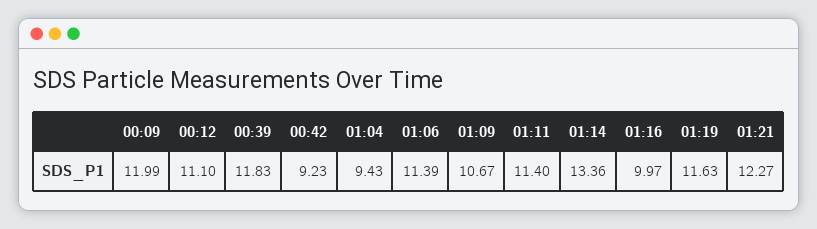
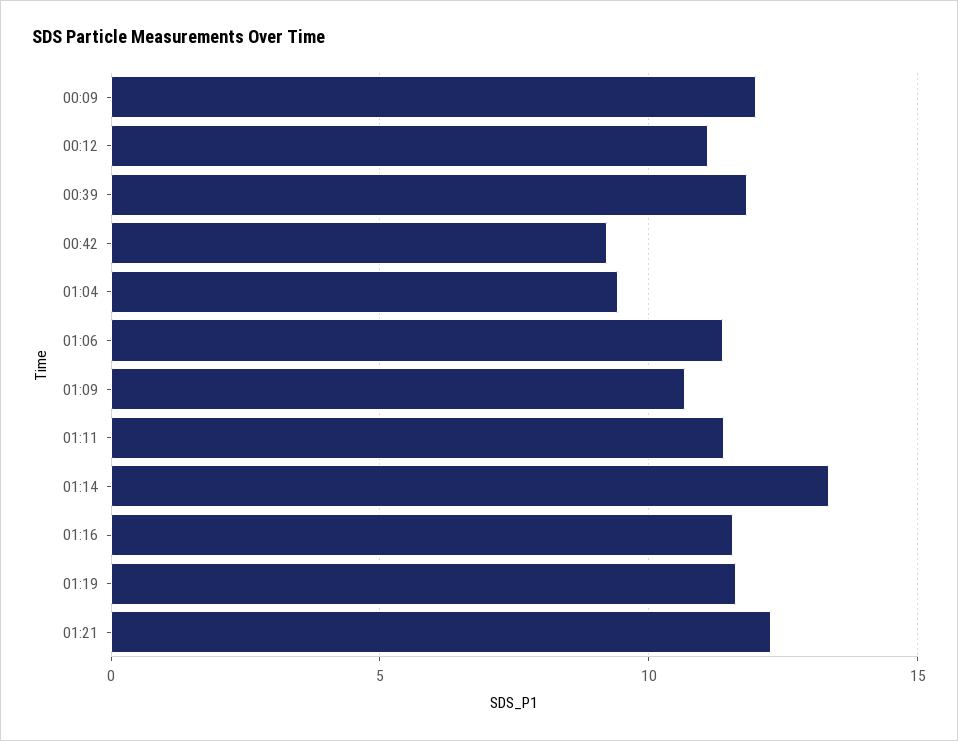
01:16: 9.97 -> 11.5

